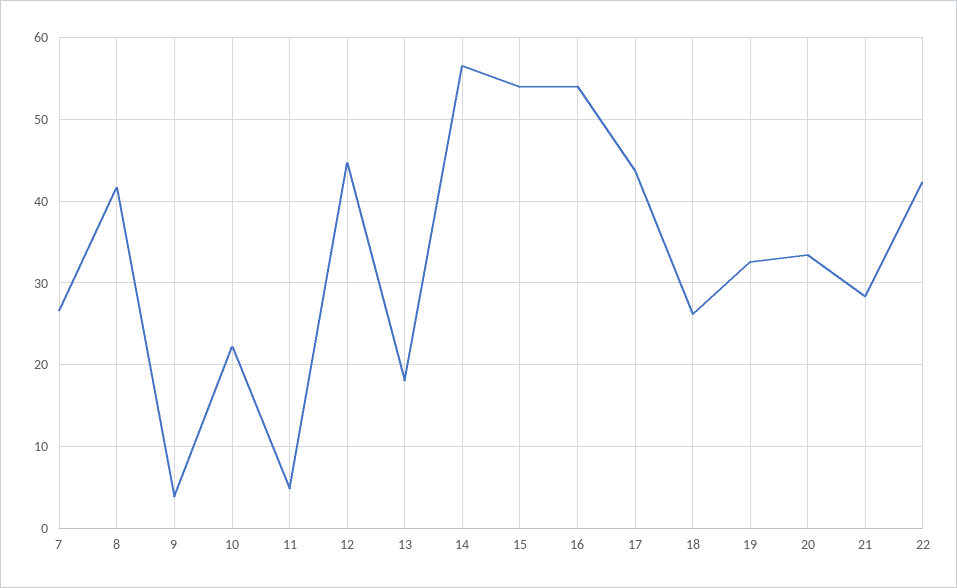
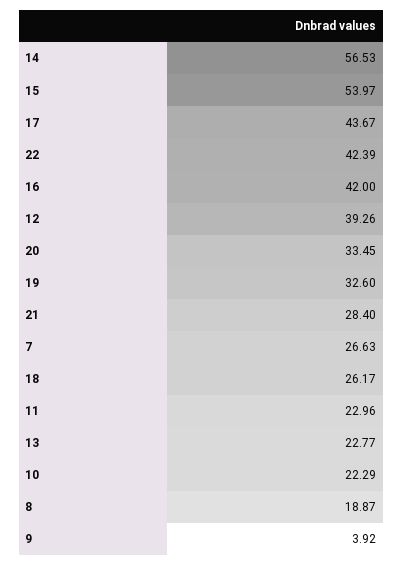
8: 42 -> 18.87
11: 5 -> 22.96
12: 45 -> 39.26
13: 18 -> 22.77
16: 54 -> 42

